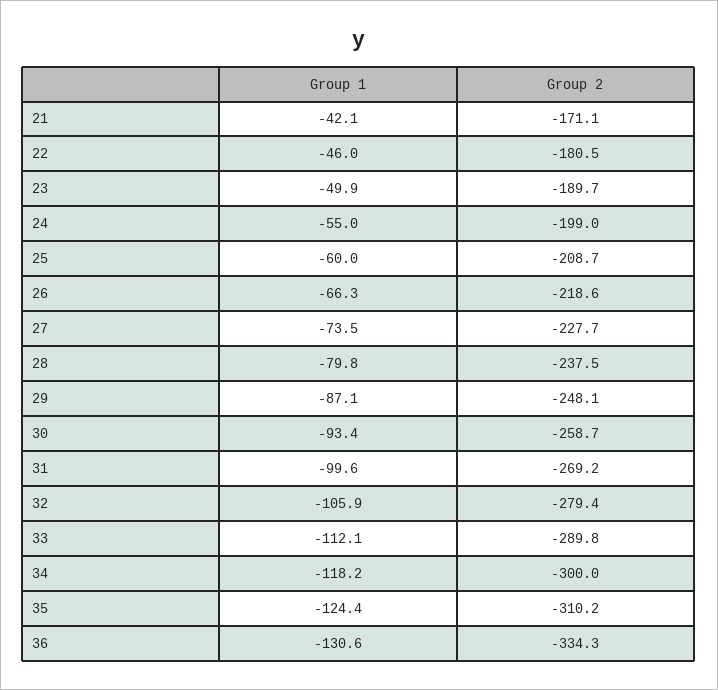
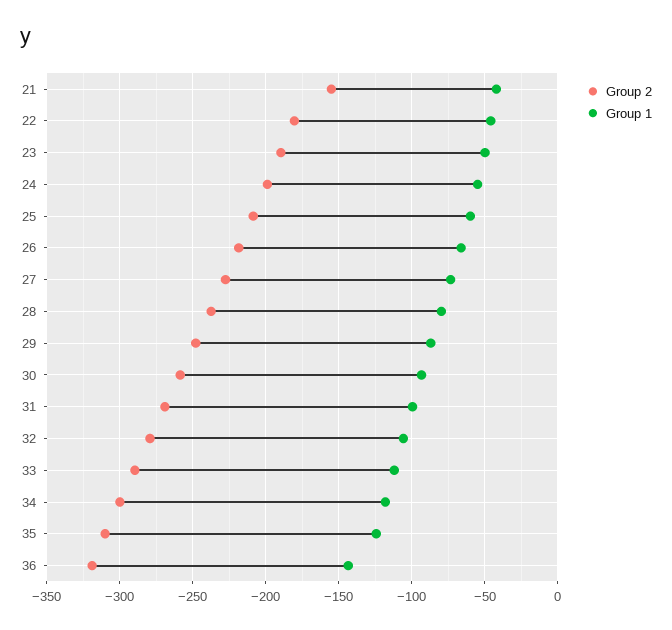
Group 2, 21: -171.1 -> -155
Group 1, 36: -130.6 -> -145
Group 2, 36: -334.3 -> -320

